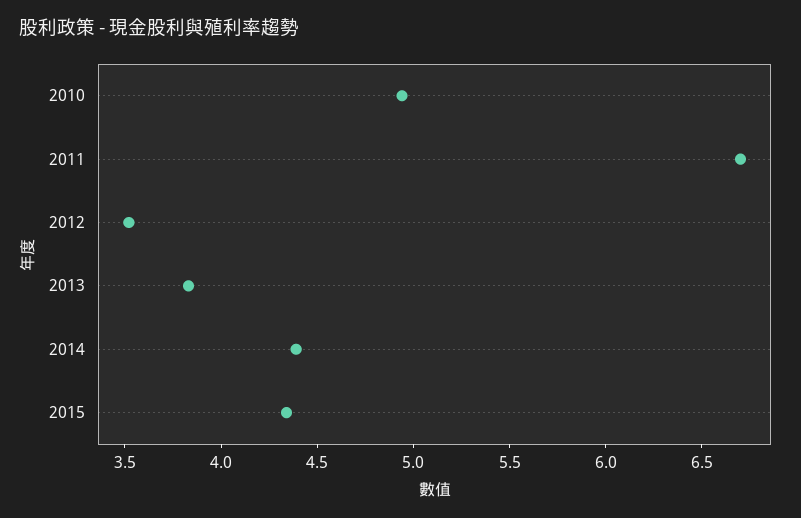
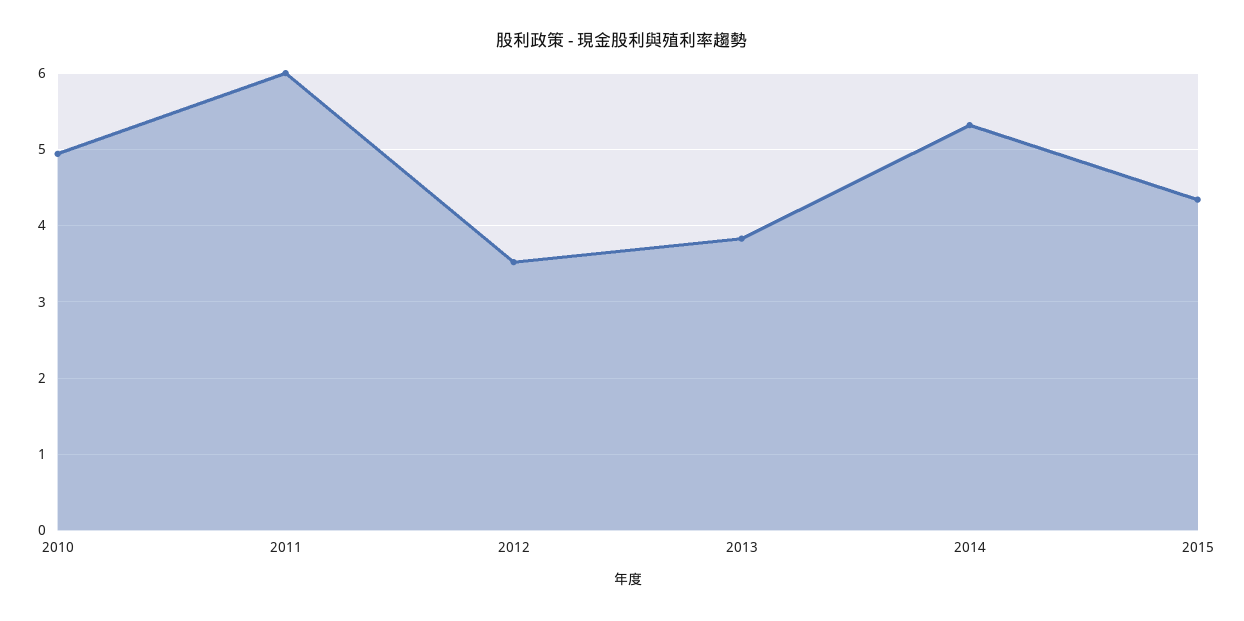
2011: 6.7 -> 6
2014: 4.4 -> 5.3

